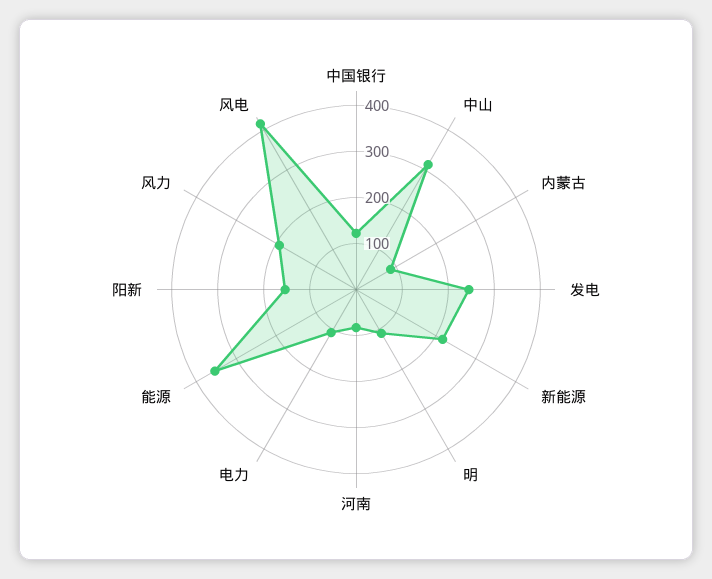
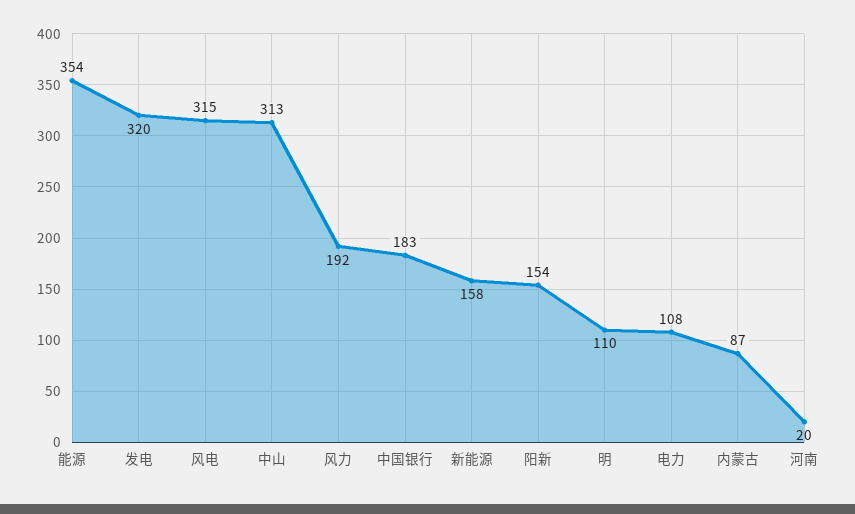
中国银行: 120 -> 183
发电: 240 -> 320
新能源: 220 -> 158
河南: 80 -> 20
风电: 420 -> 315

